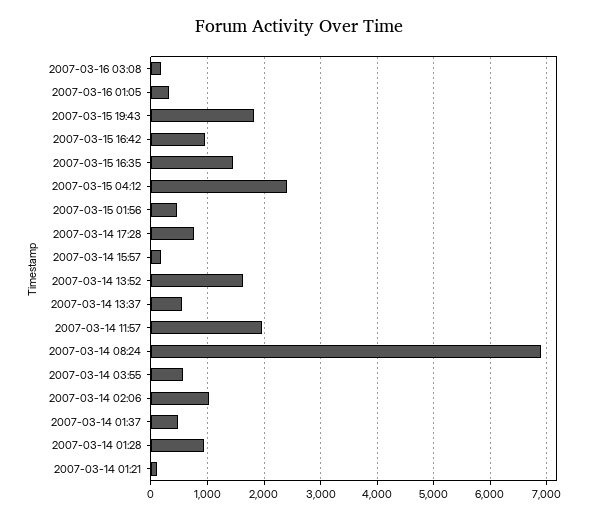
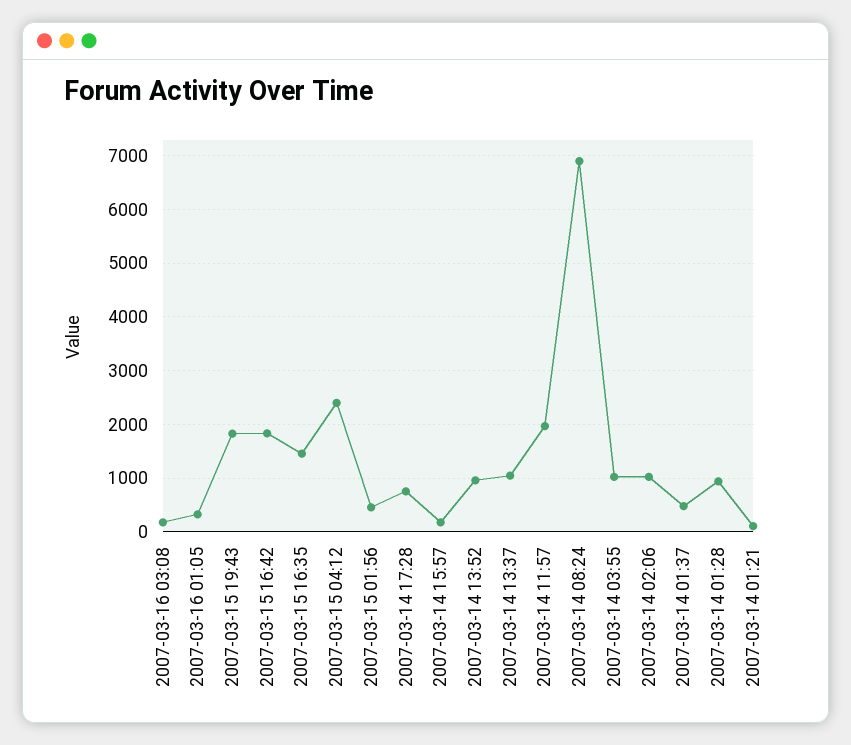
2007-03-15 16:42: 1000 -> 1800
2007-03-14 13:52: 1600 -> 1000
2007-03-14 13:37: 600 -> 1000
2007-03-14 03:55: 600 -> 1000

